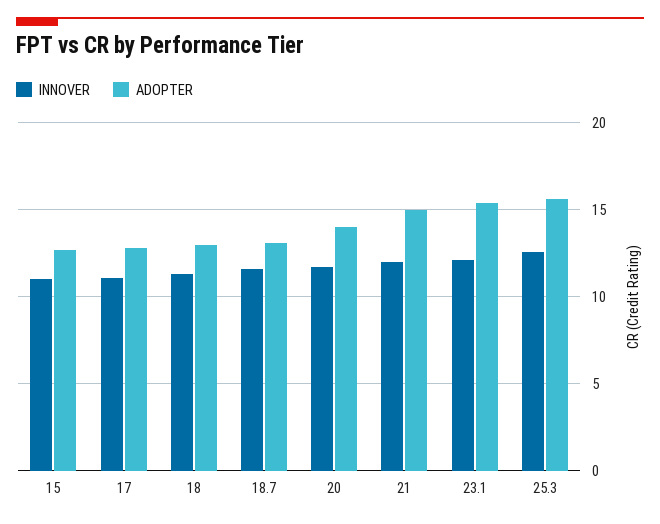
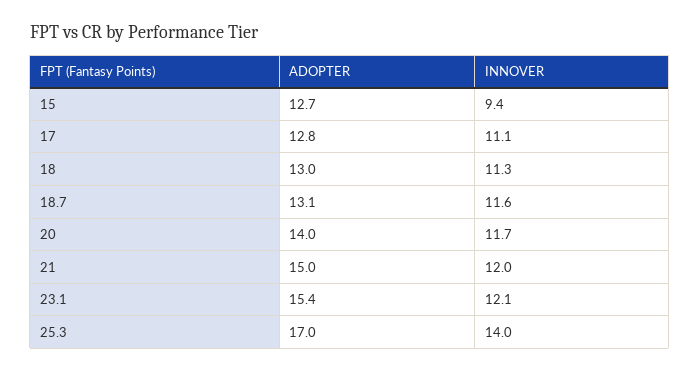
INNOVER, 15: 11 -> 9.4
INNOVER, 25.3: 12.5 -> 14
ADOPTER, 25.3: 15.5 -> 17

